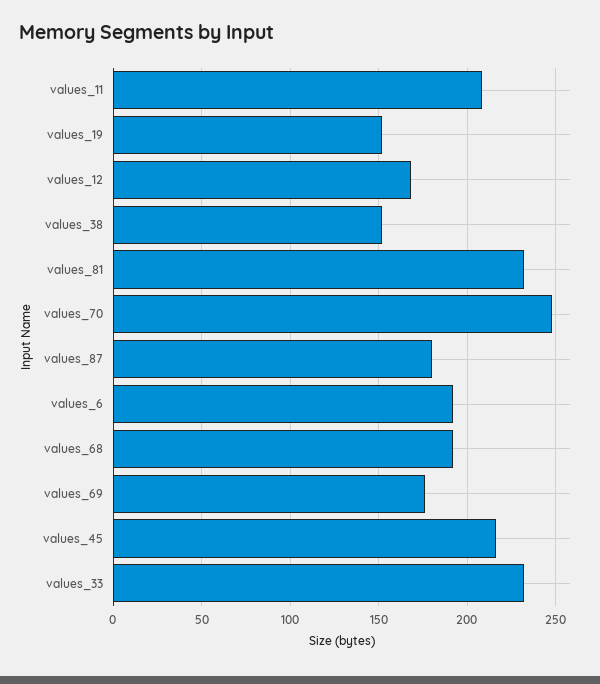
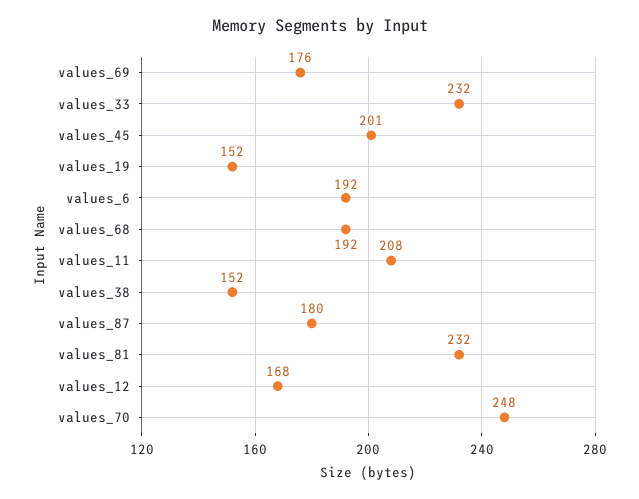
values_45: 215 -> 201

